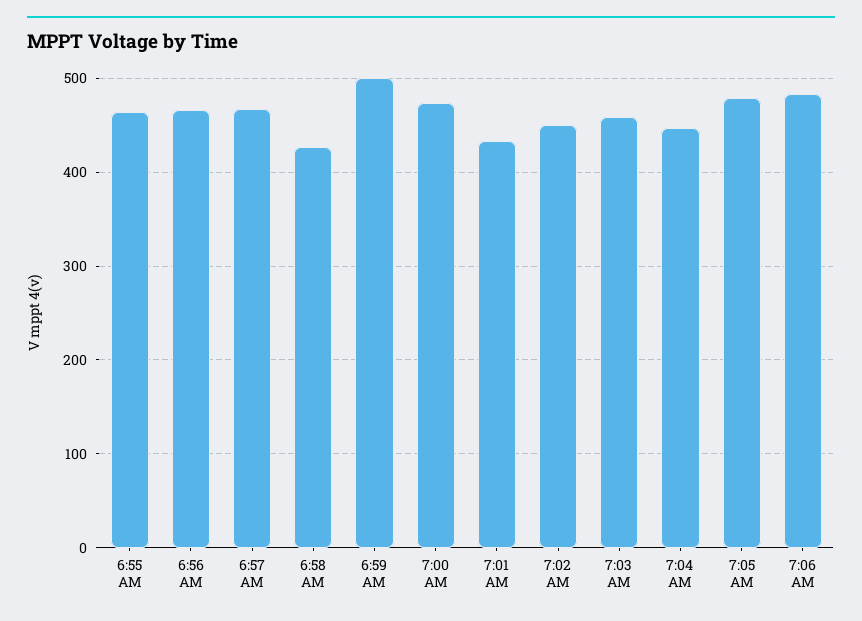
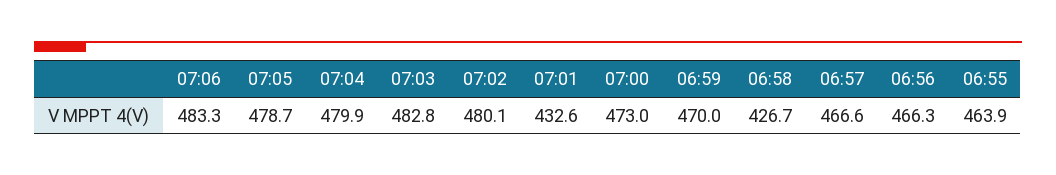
6:59 AM: 500 -> 470
7:02 AM: 450 -> 480.1
7:03 AM: 460 -> 482.8
7:04 AM: 450 -> 479.9

